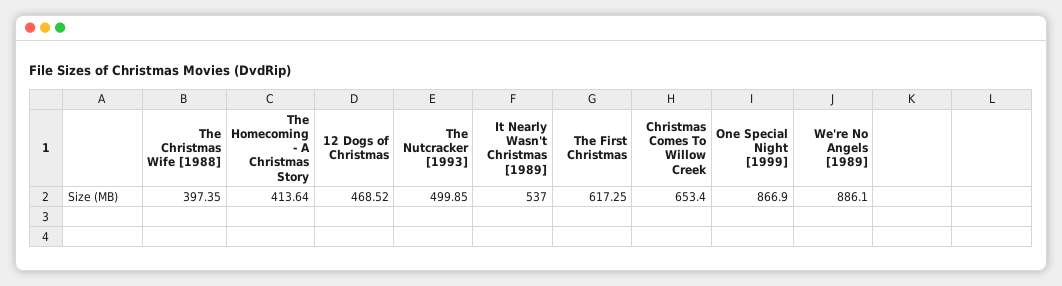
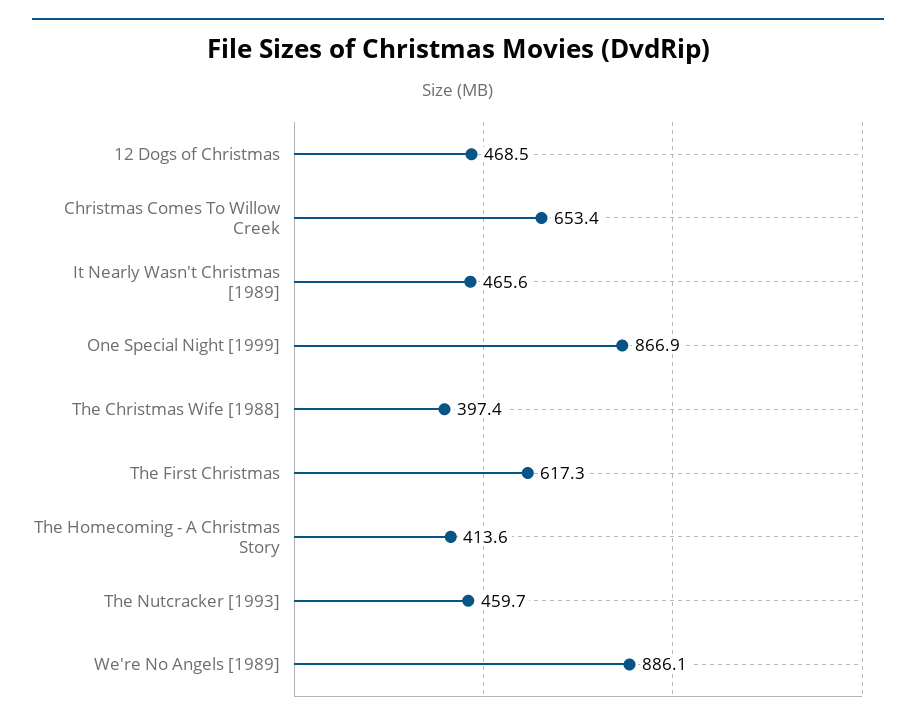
The Nutcracker [1993]: 499.85 -> 459.7
It Nearly Wasn't Christmas [1989]: 537 -> 465.6

